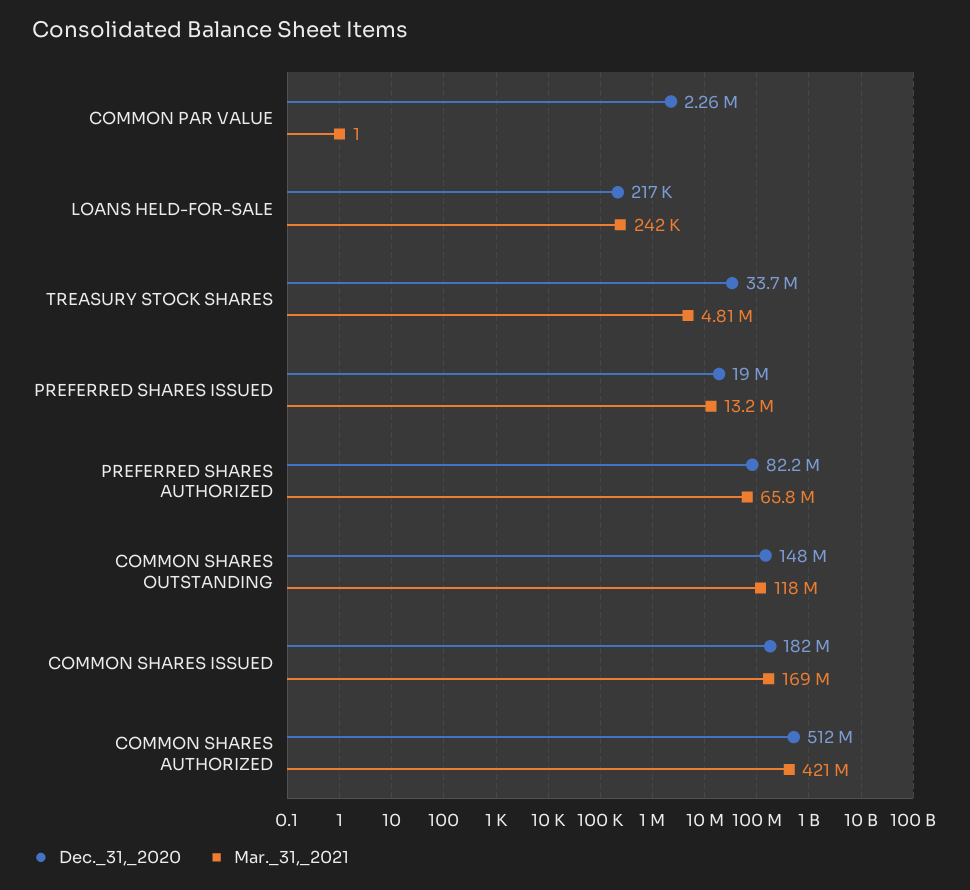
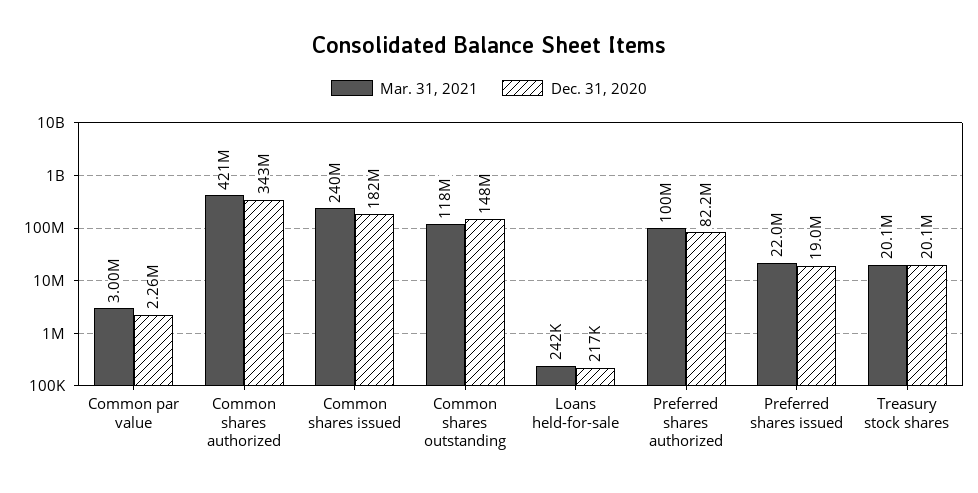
Mar._31,_2021, COMMON PAR VALUE: 1 -> 3000000
Dec._31,_2020, TREASURY STOCK SHARES: 33700000 -> 20100000
Mar._31,_2021, TREASURY STOCK SHARES: 4810000 -> 20100000
Mar._31,_2021, PREFERRED SHARES ISSUED: 13200000 -> 22000000
Mar._31,_2021, PREFERRED SHARES AUTHORIZED: 65800000 -> 100000000
Mar._31,_2021, COMMON SHARES ISSUED: 169000000 -> 240000000
Dec._31,_2020, COMMON SHARES AUTHORIZED: 512000000 -> 343000000

